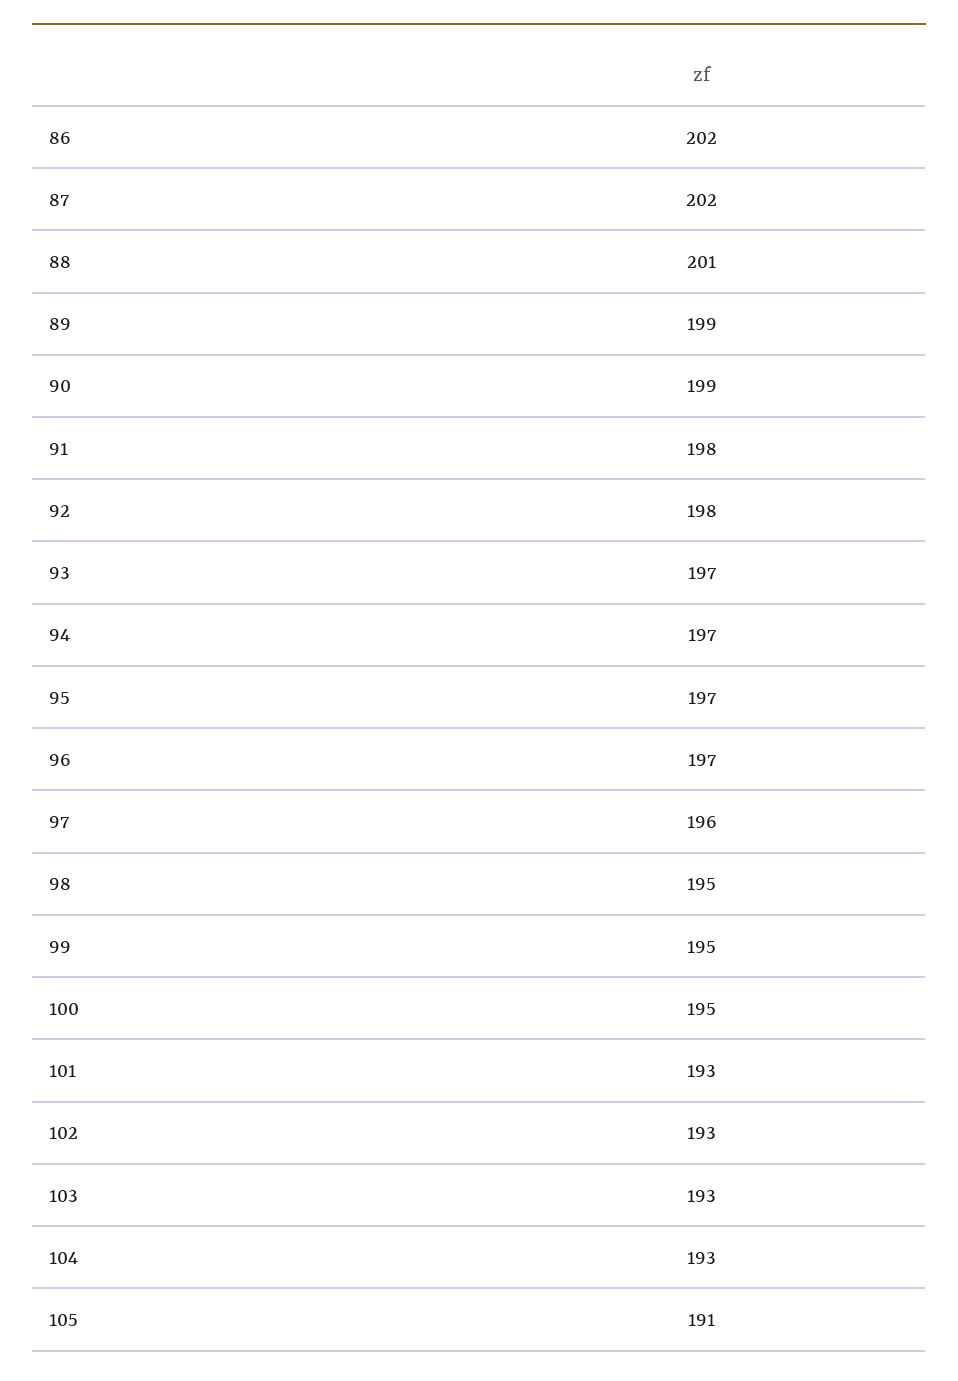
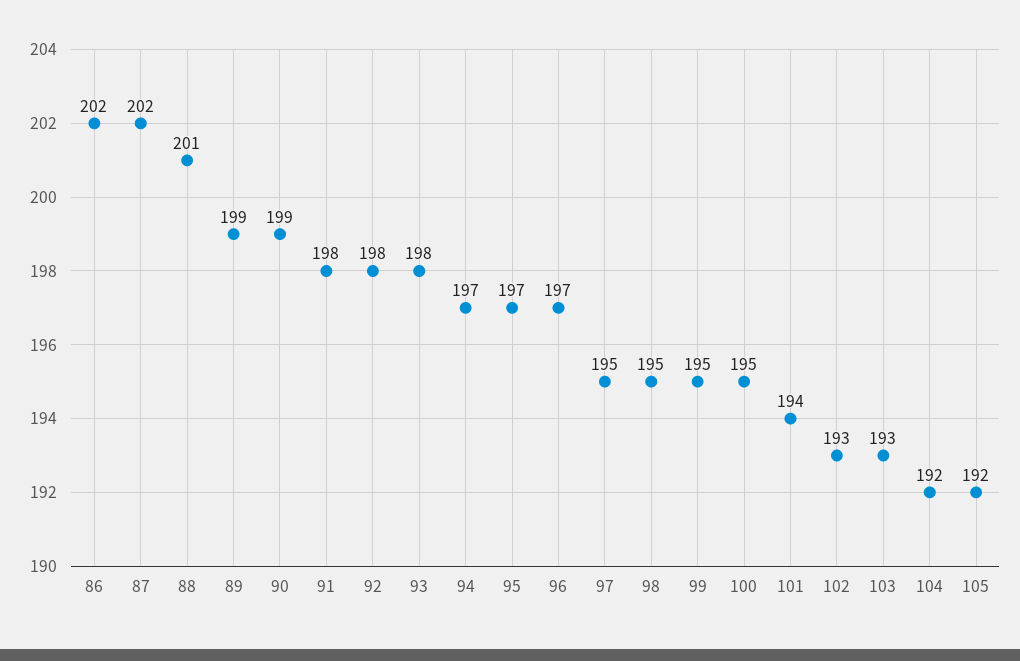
93: 197 -> 198
97: 196 -> 195
101: 193 -> 194
104: 193 -> 192
105: 191 -> 192

